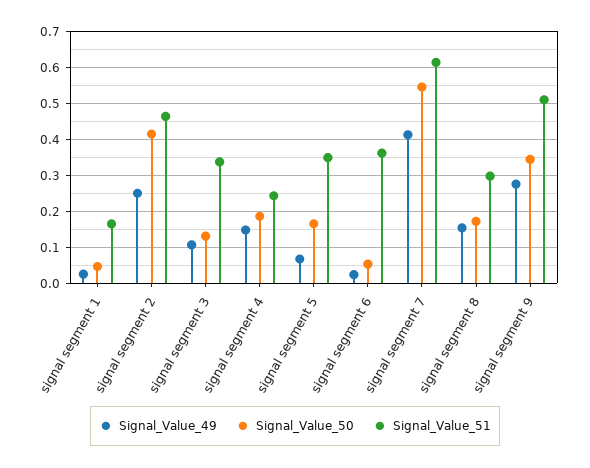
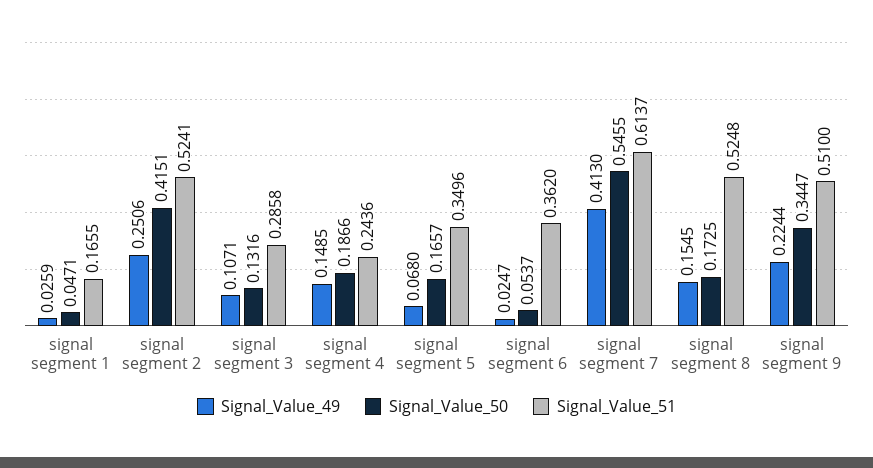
Signal_Value_51, signal segment 2: 0.46 -> 0.5241
Signal_Value_51, signal segment 3: 0.34 -> 0.2858
Signal_Value_51, signal segment 8: 0.3 -> 0.5248
Signal_Value_49, signal segment 9: 0.28 -> 0.2244

